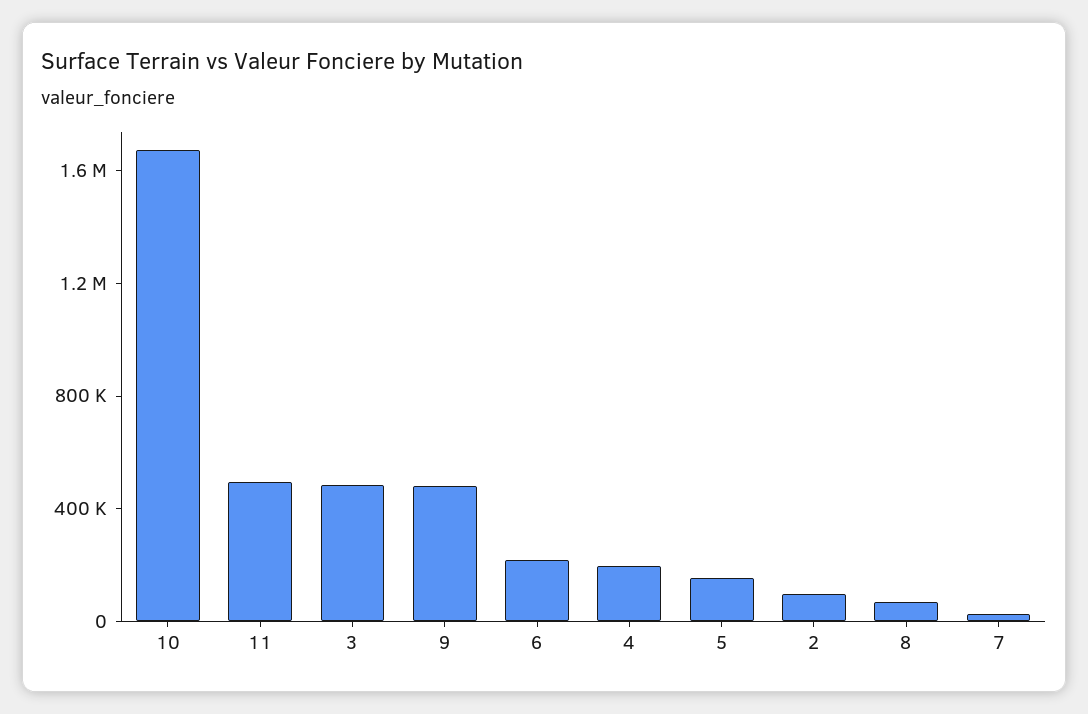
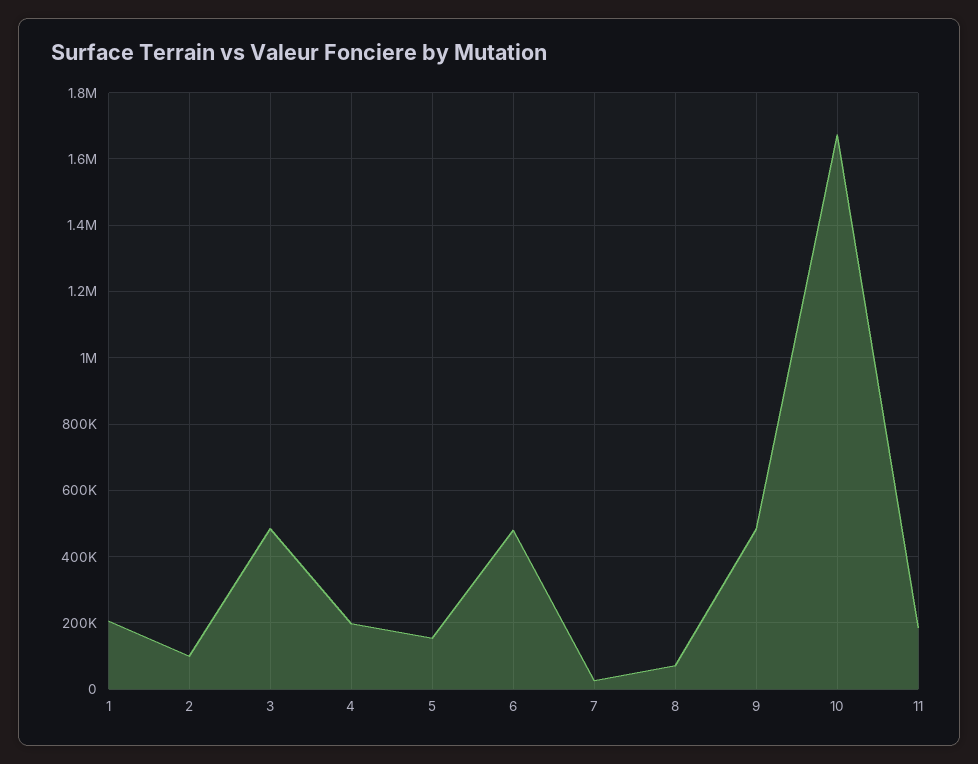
11: 500000 -> 180000
6: 200000 -> 480000
1: none -> 200000

